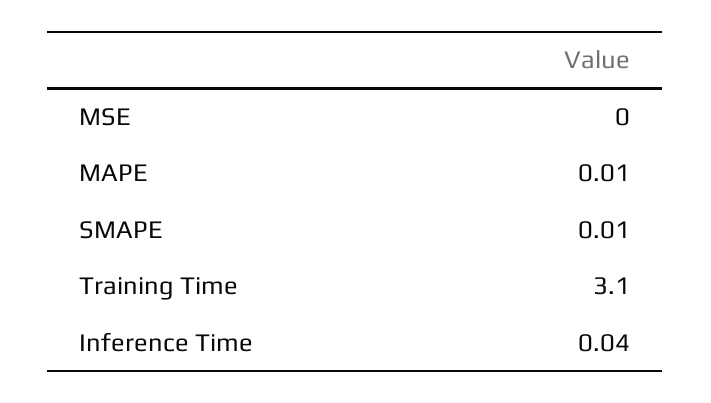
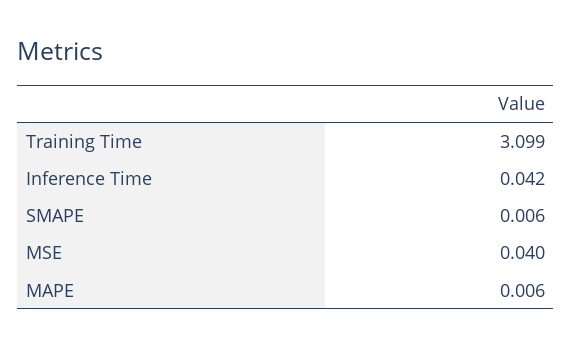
MSE: 0 -> 0.04

